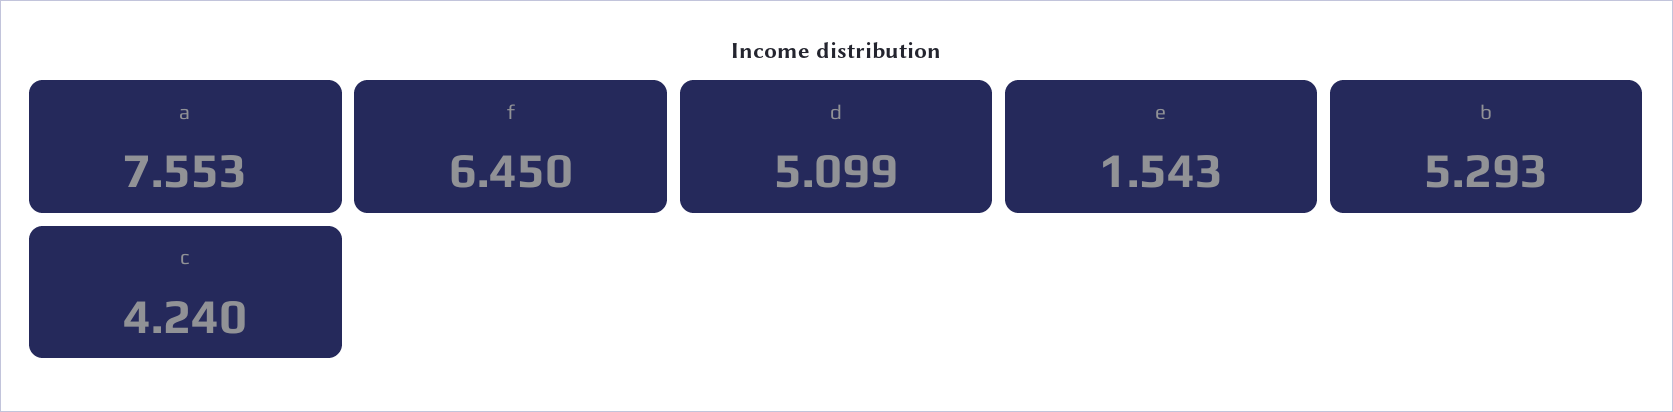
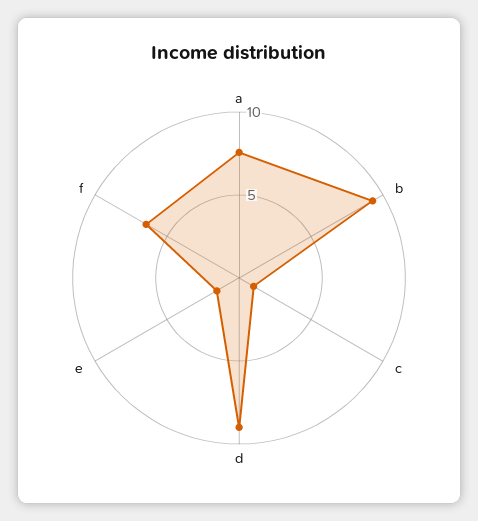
d: 5.099 -> 9
b: 5.293 -> 9
c: 4.24 -> 1

